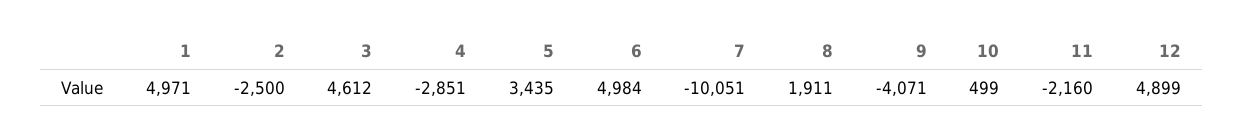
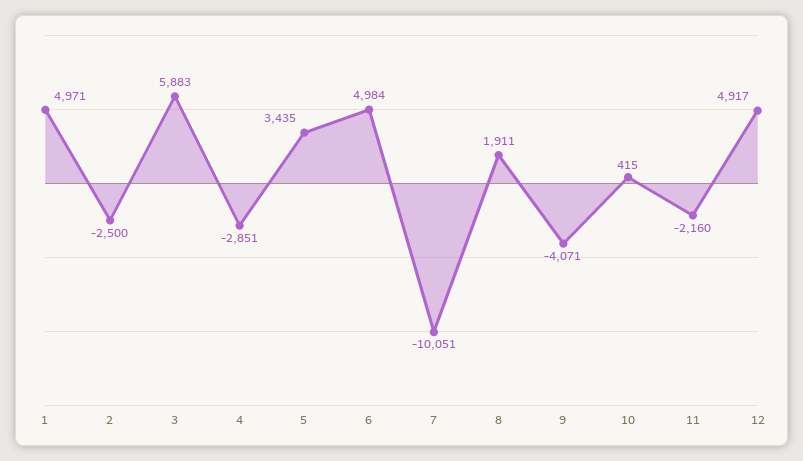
3: 4612 -> 5883
10: 499 -> 415
12: 4899 -> 4917

